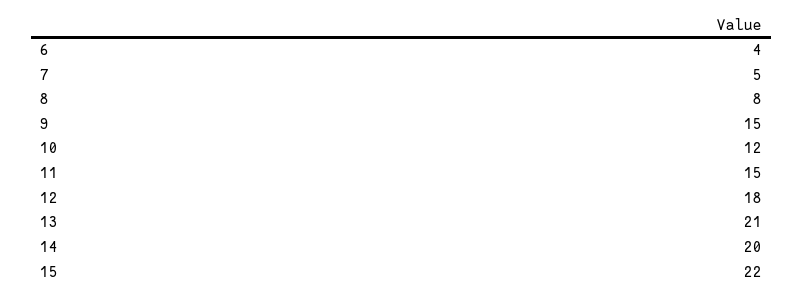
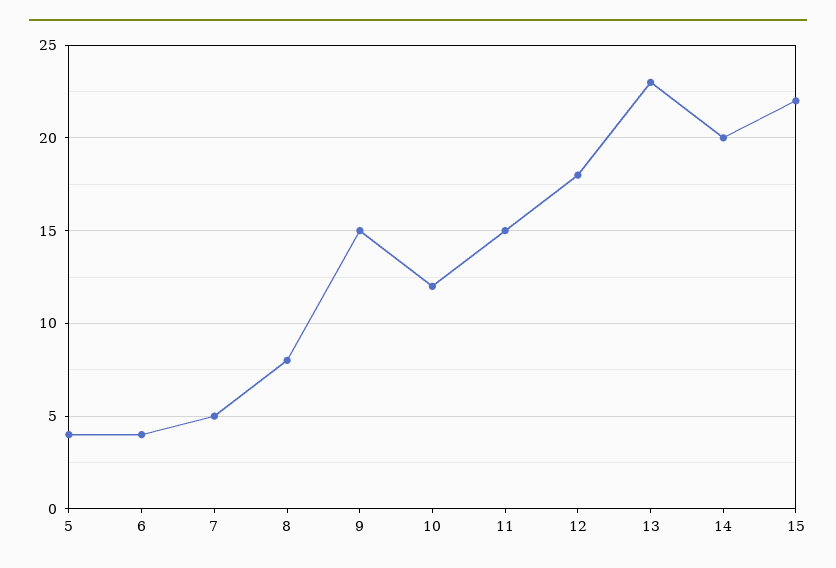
13: 21 -> 23
5: none -> 4

